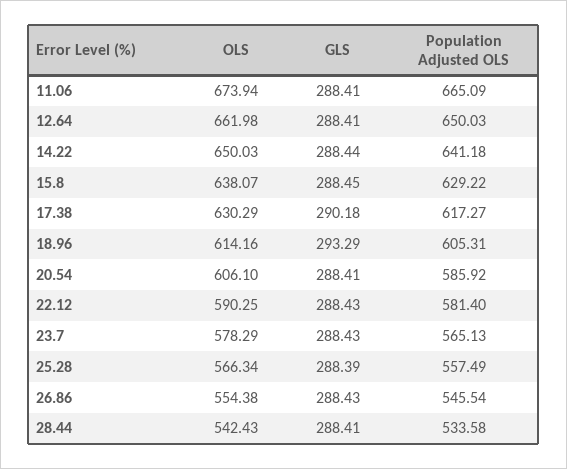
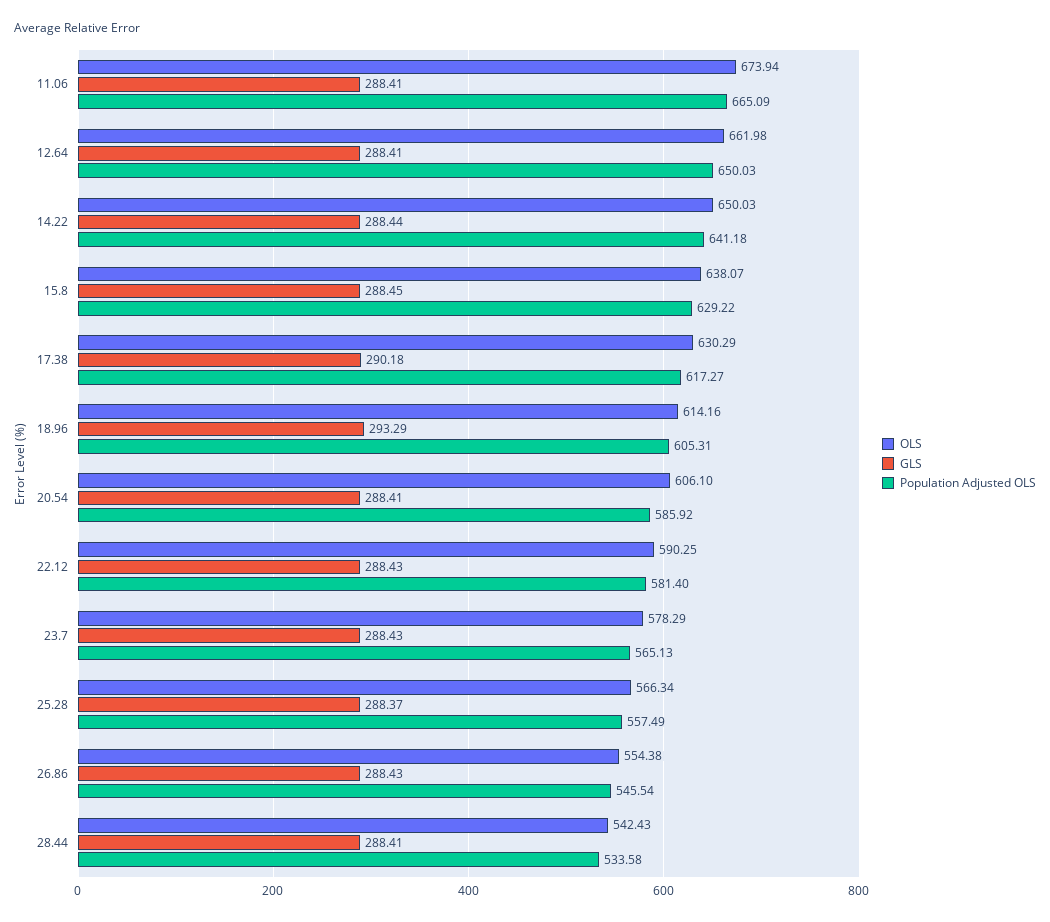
GLS, 25.28: 288.39 -> 288.37

